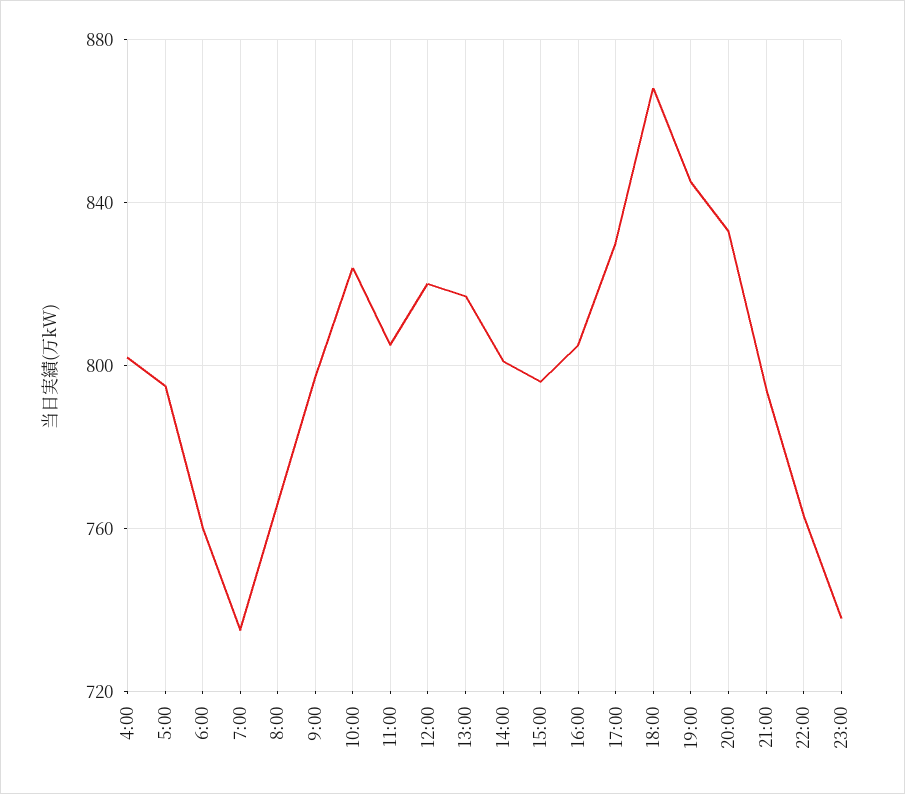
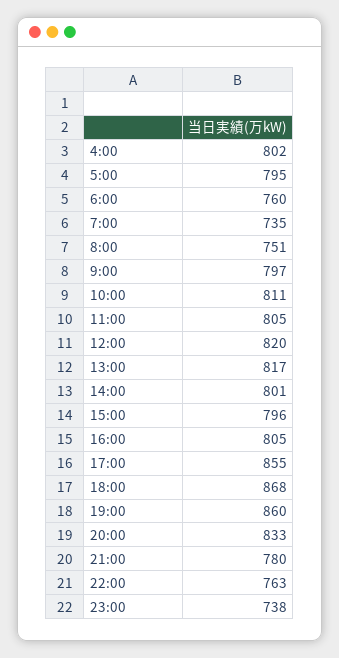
8:00: 765 -> 751
10:00: 825 -> 811
17:00: 830 -> 855
19:00: 845 -> 860
21:00: 795 -> 780

